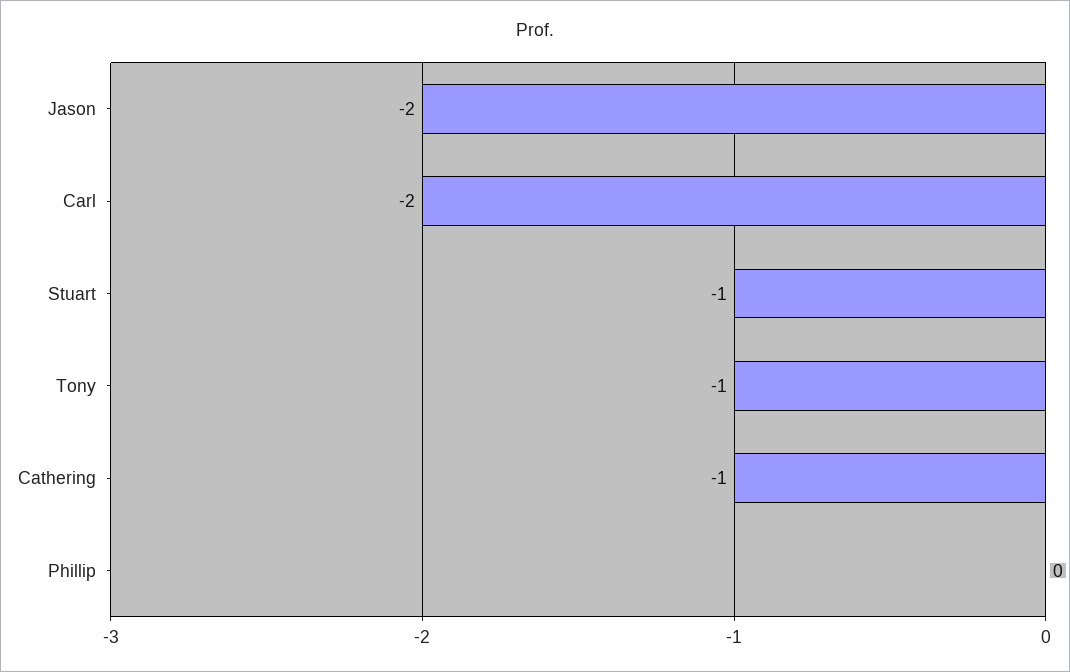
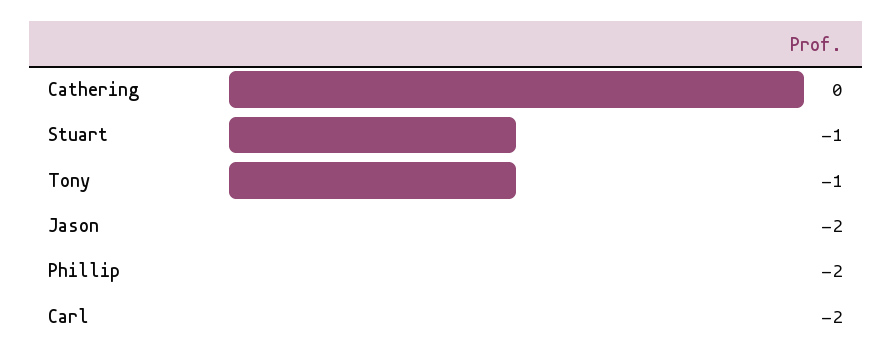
Cathering: -1 -> 0
Phillip: 0 -> -2

